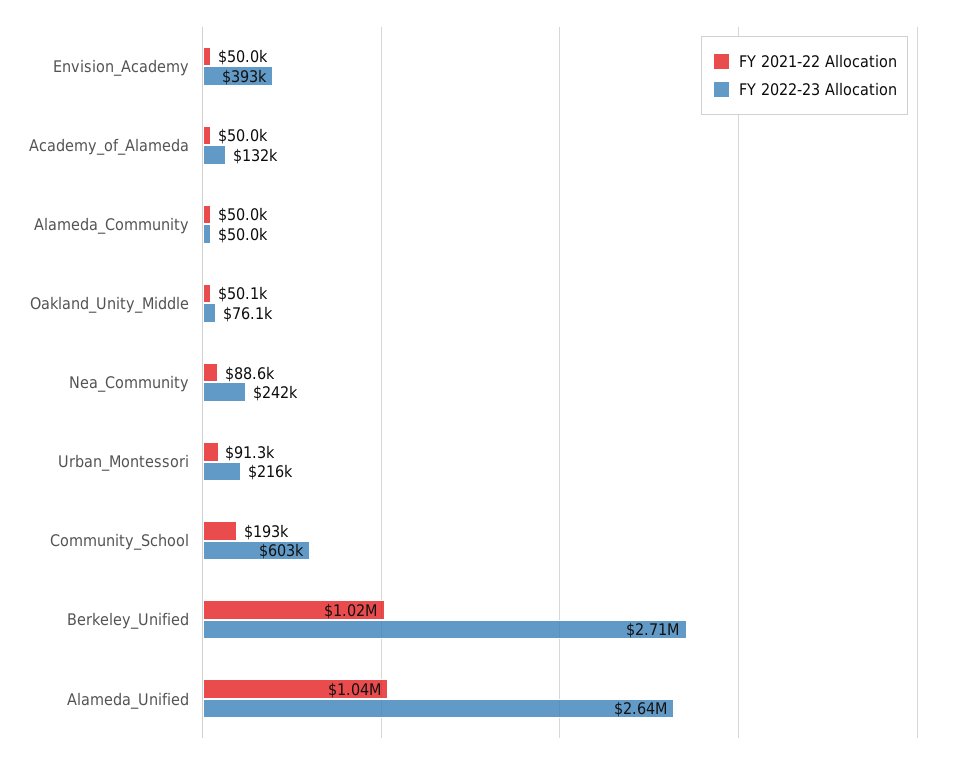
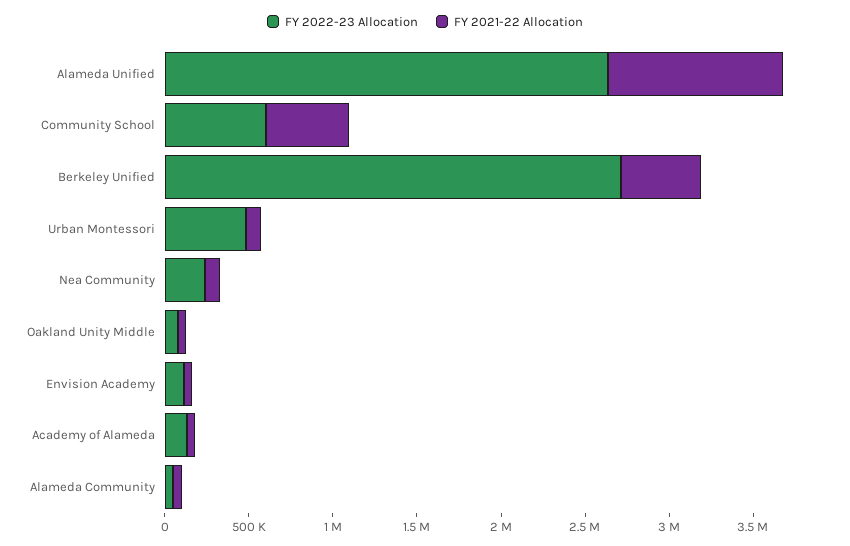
FY 2022-23 Allocation, Envision_Academy: 393000 -> 100000
FY 2022-23 Allocation, Urban_Montessori: 216000 -> 500000
FY 2021-22 Allocation, Community_School: 193000 -> 500000
FY 2021-22 Allocation, Berkeley_Unified: 1020000 -> 500000

